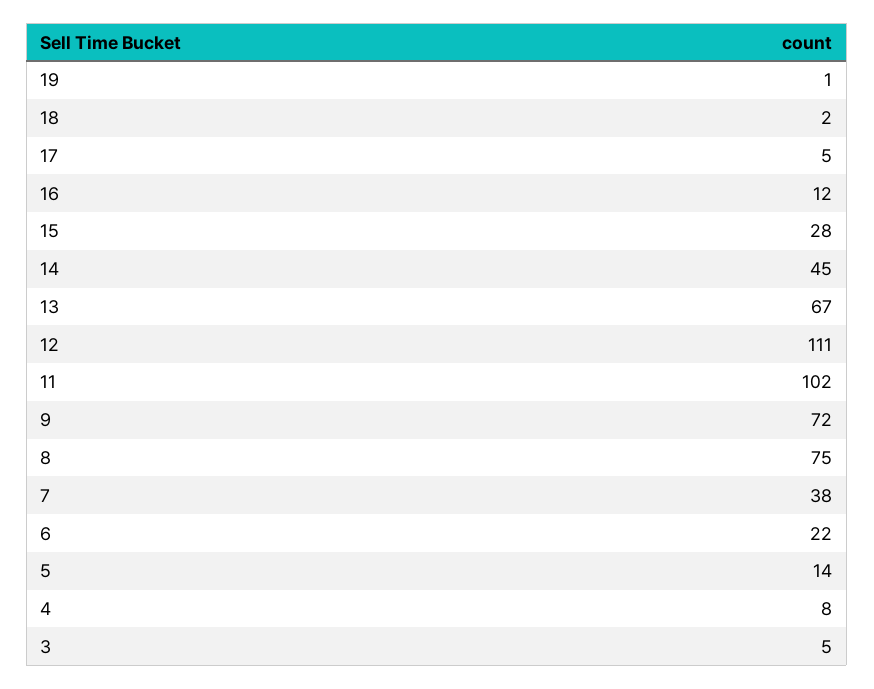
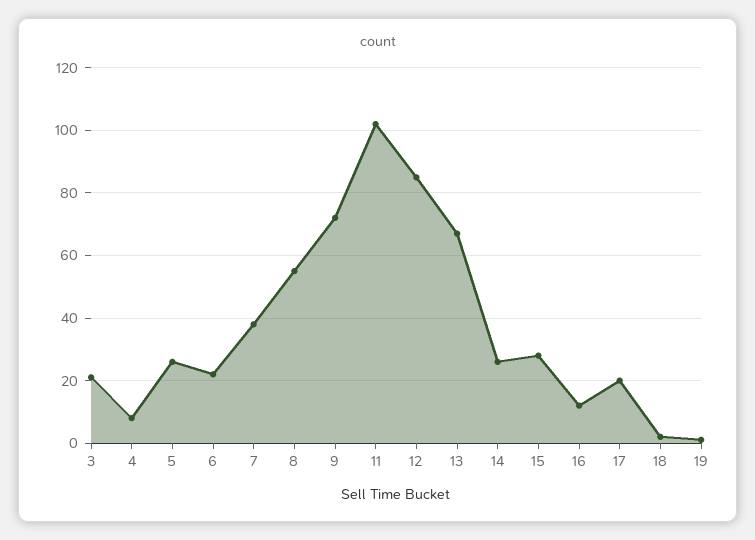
17: 5 -> 20
14: 45 -> 25
12: 111 -> 85
8: 75 -> 55
5: 14 -> 25
3: 5 -> 20

